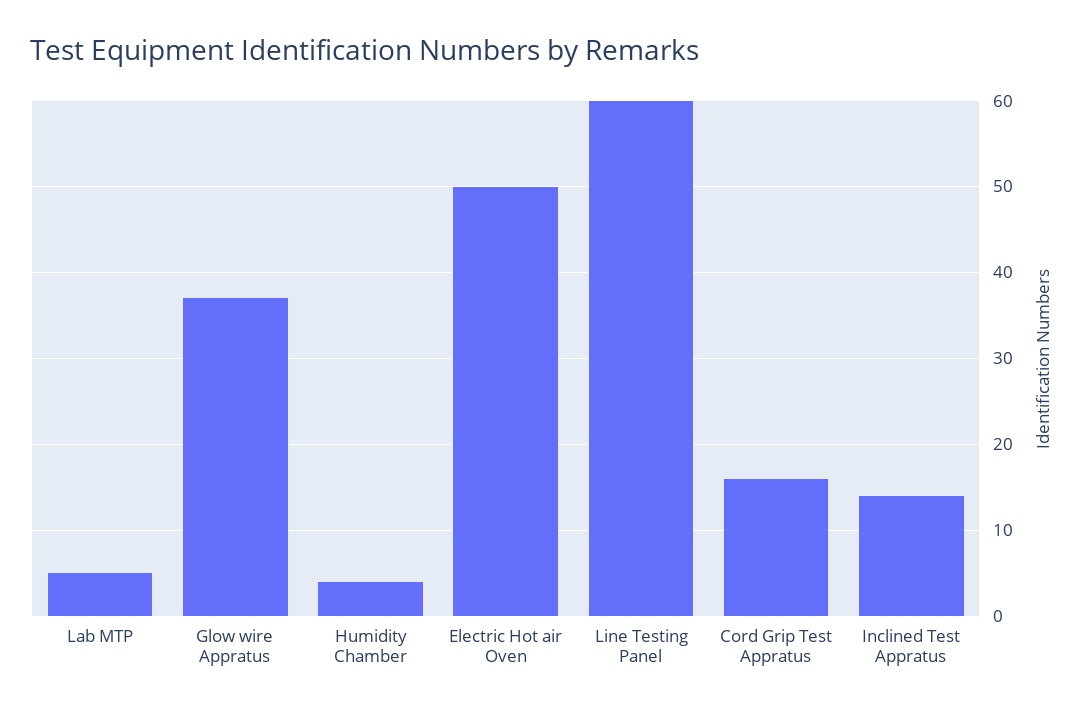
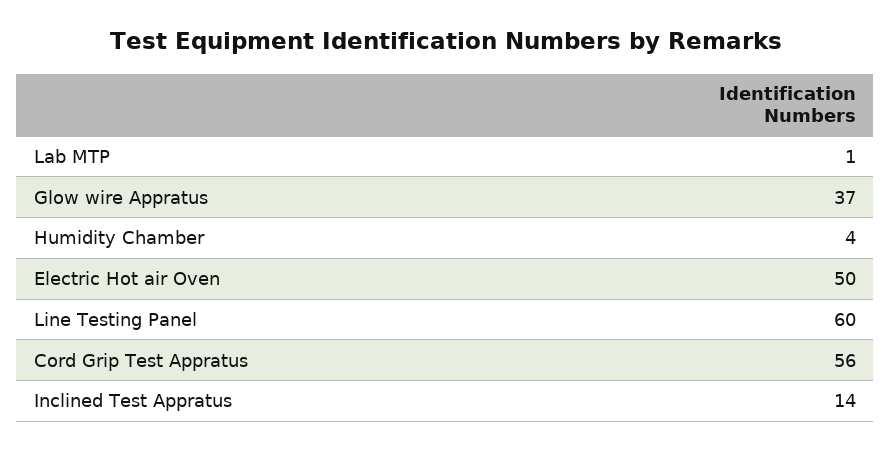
Lab MTP: 5 -> 1
Cord Grip Test Appratus: 16 -> 56

